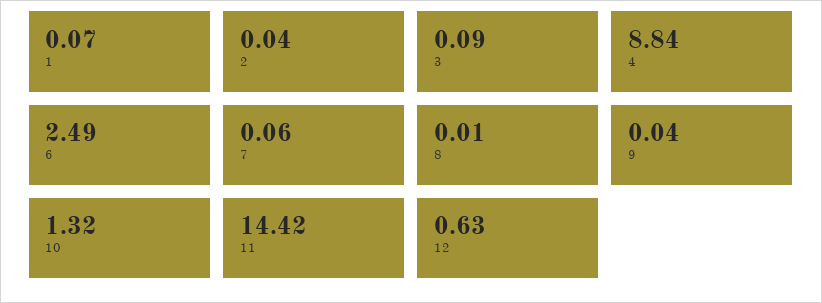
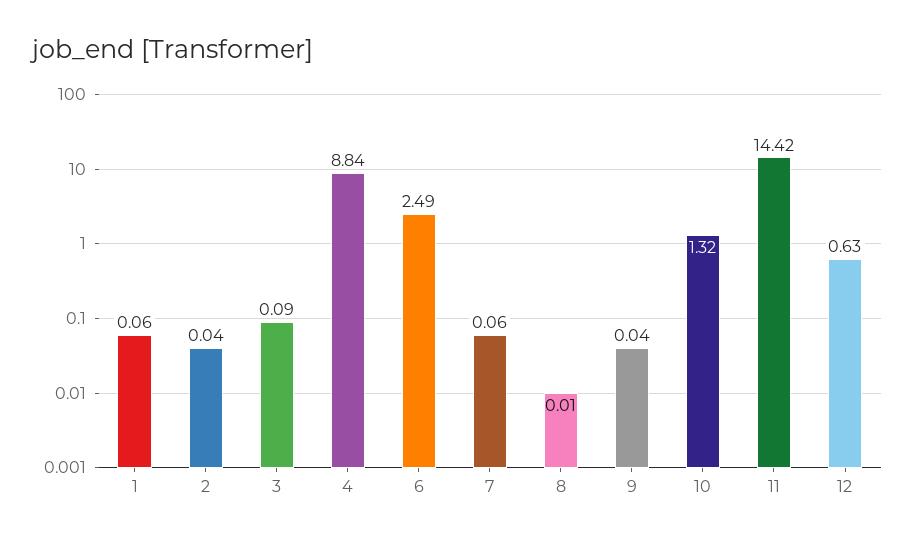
1: 0.07 -> 0.06

